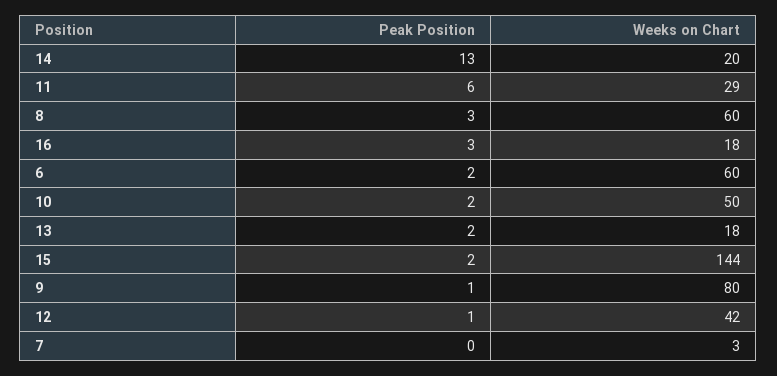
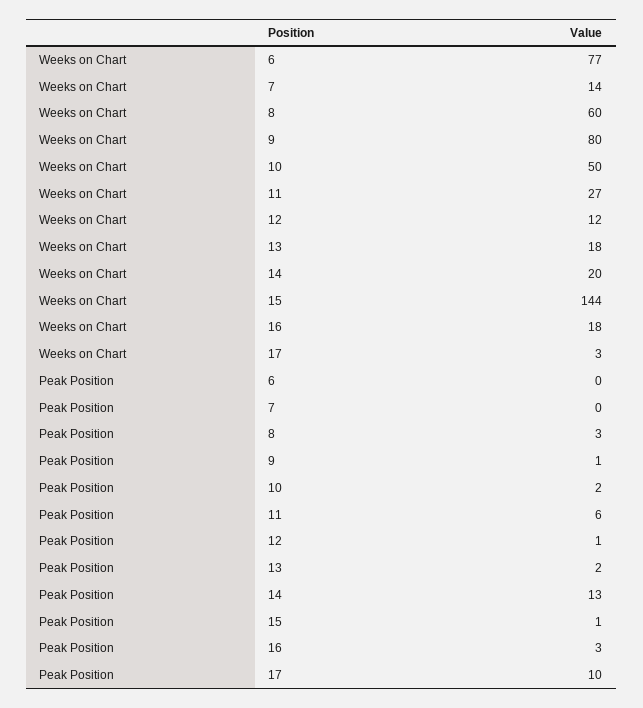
Weeks on Chart, 11: 29 -> 27
Peak Position, 6: 2 -> 0
Weeks on Chart, 6: 60 -> 77
Peak Position, 15: 2 -> 1
Weeks on Chart, 12: 42 -> 12
Weeks on Chart, 7: 3 -> 14
Weeks on Chart, 17: none -> 3
Peak Position, 17: none -> 10

